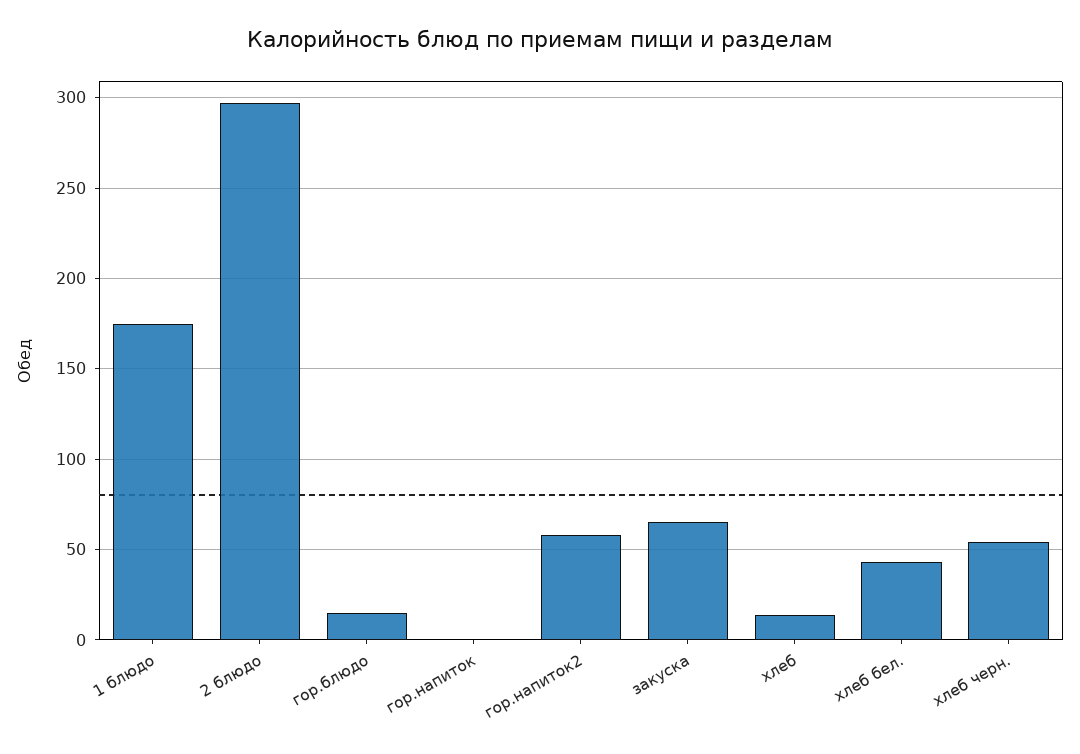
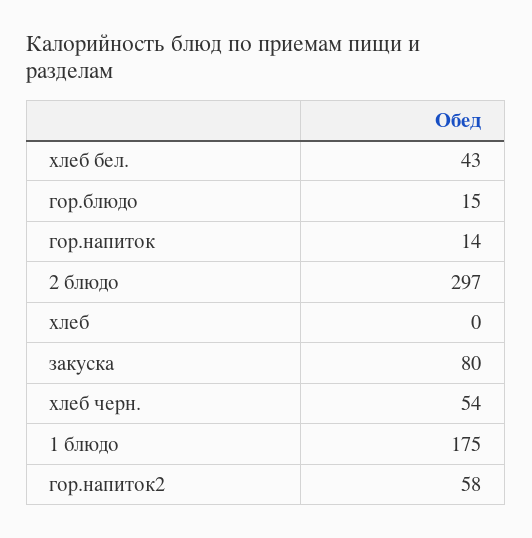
гор.напиток: 0 -> 14
закуска: 65 -> 80
хлеб: 15 -> 0

